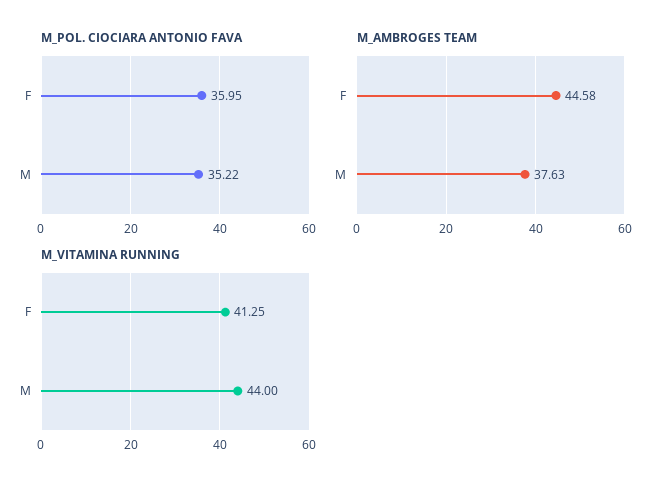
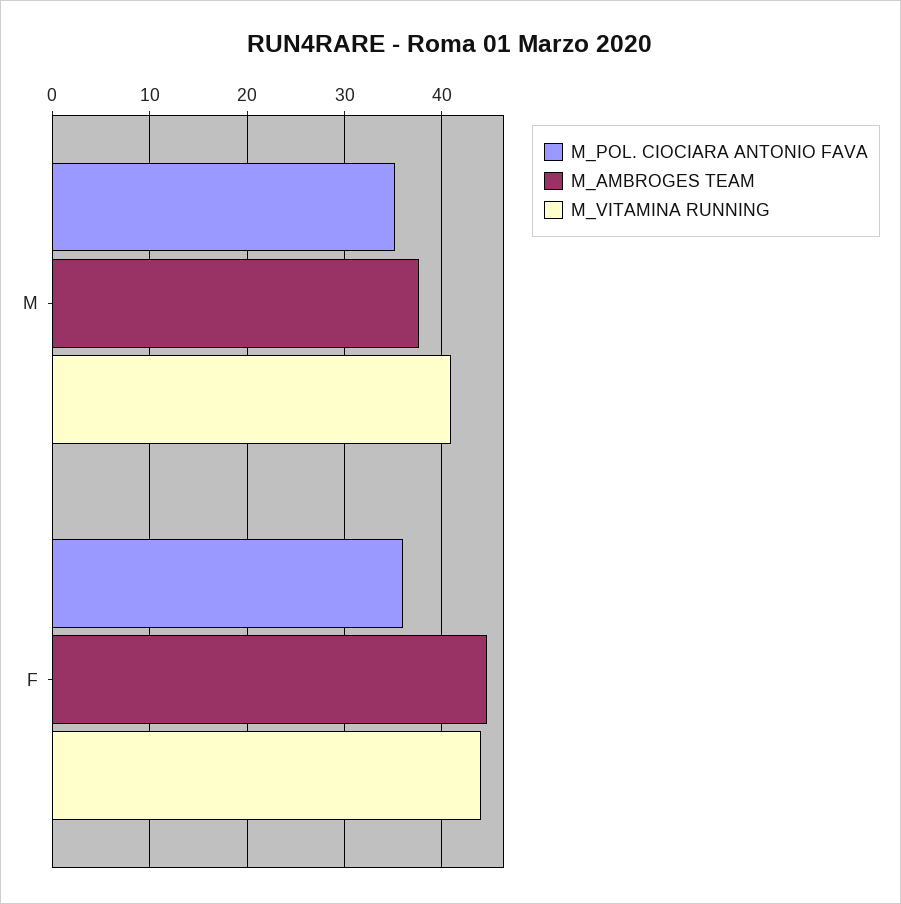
M_VITAMINA RUNNING, F: 41.25 -> 44
M_VITAMINA RUNNING, M: 44 -> 41

